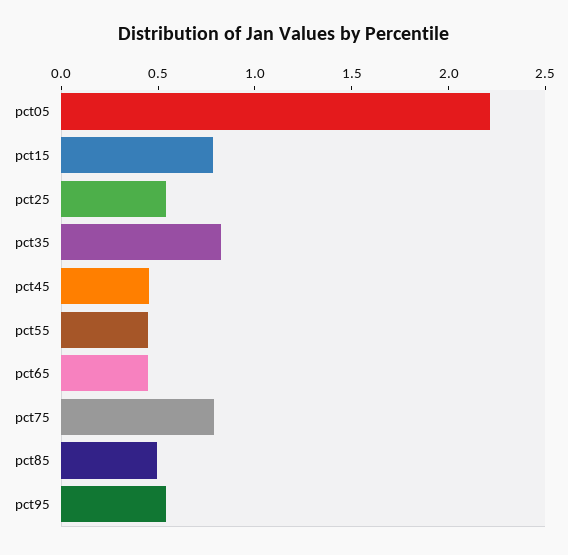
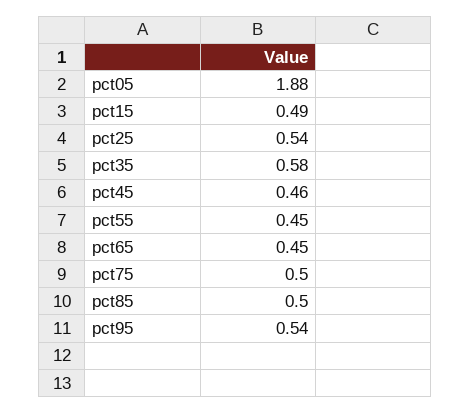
pct05: 2.2 -> 1.88
pct15: 0.8 -> 0.49
pct35: 0.8 -> 0.58
pct75: 0.8 -> 0.5

